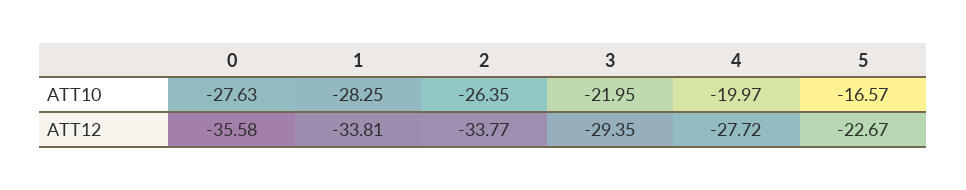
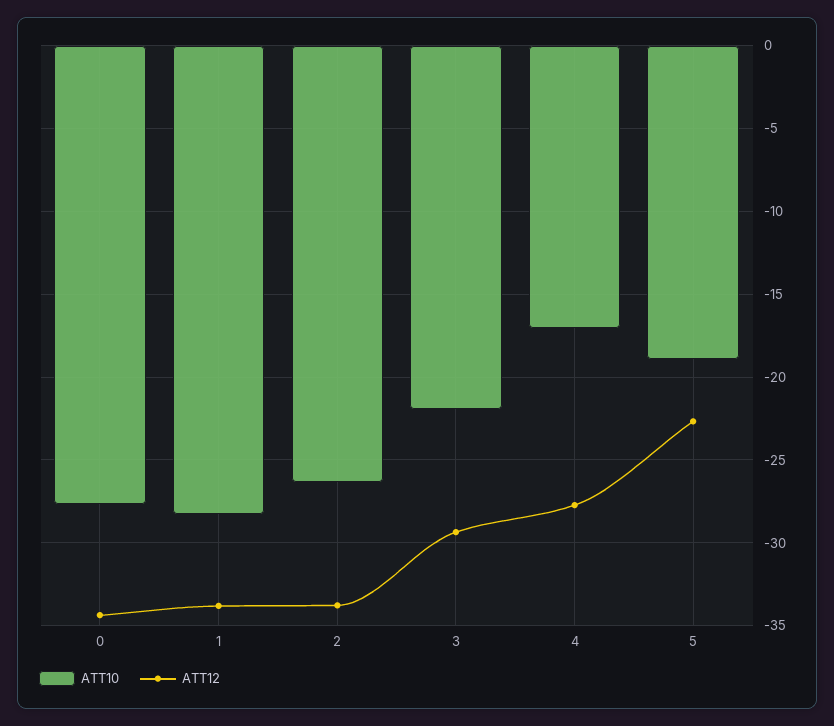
ATT10, 4: -19.97 -> -17
ATT10, 5: -16.57 -> -19
ATT12, 0: -35.58 -> -34.5

